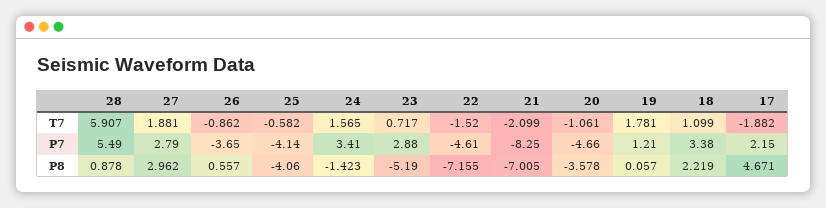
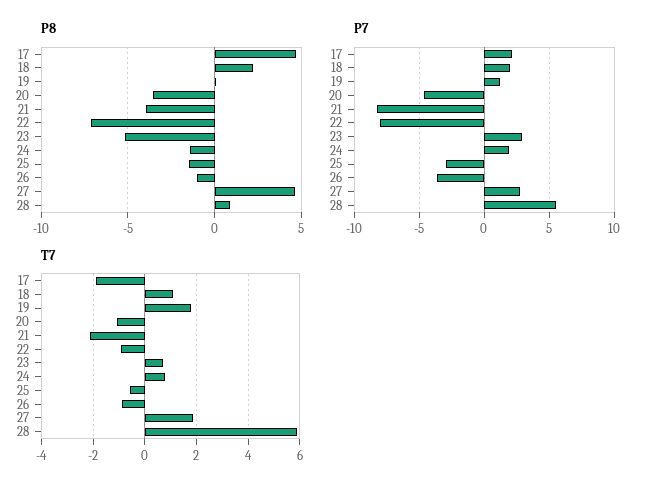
T7, 24: 1.565 -> 0.75
T7, 22: -1.52 -> -1
P7, 25: -4.14 -> -3
P7, 24: 3.41 -> 2
P7, 22: -4.61 -> -8
P7, 18: 3.38 -> 2
P8, 27: 2.962 -> 4.5
P8, 26: 0.557 -> -1
P8, 25: -4.06 -> -1.5
P8, 21: -7.005 -> -4

